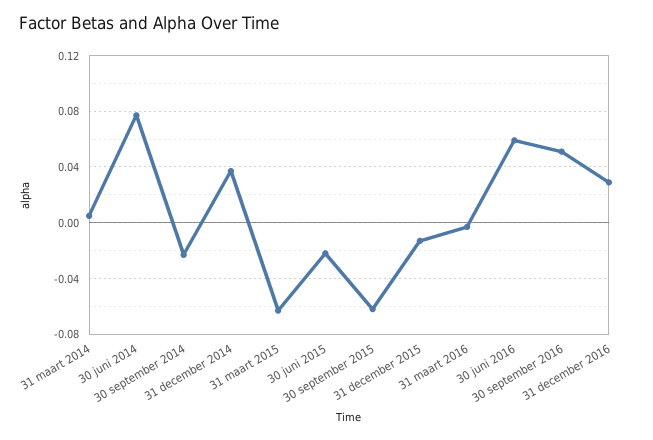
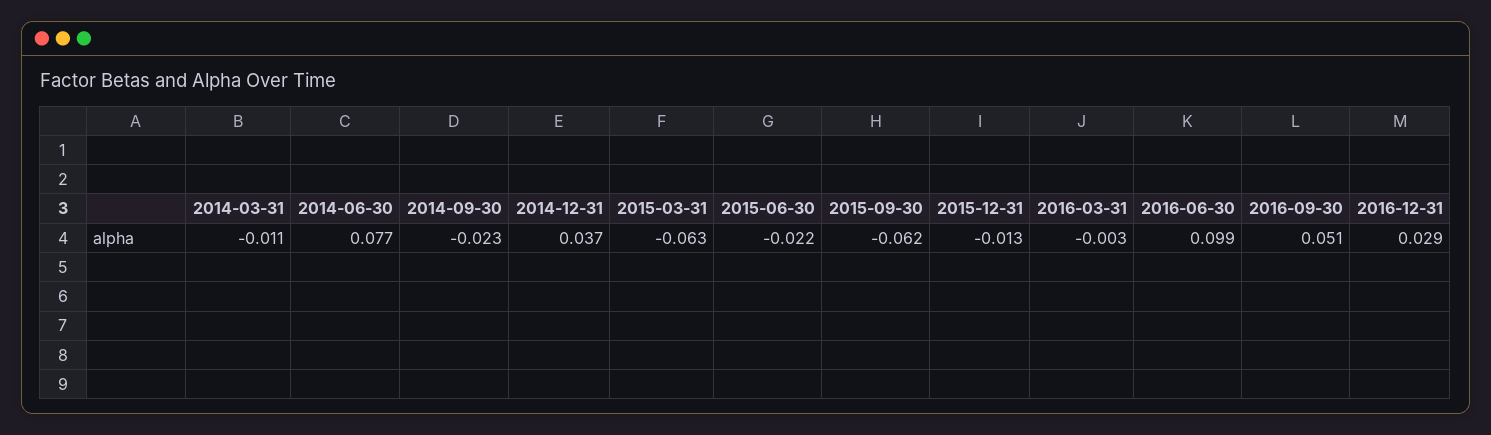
31 maart 2014: 0.005 -> -0.011
30 juni 2016: 0.06 -> 0.099

